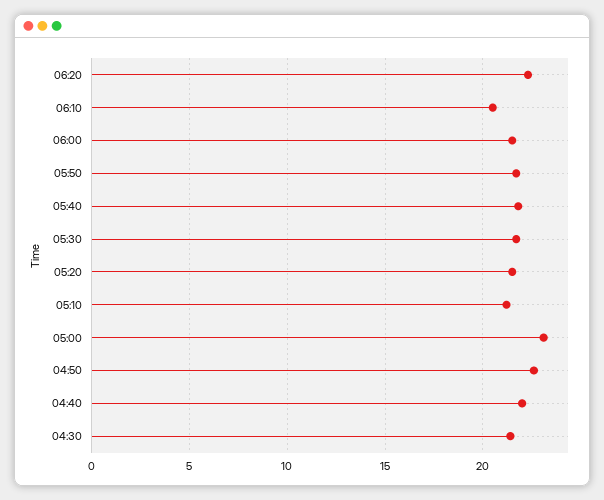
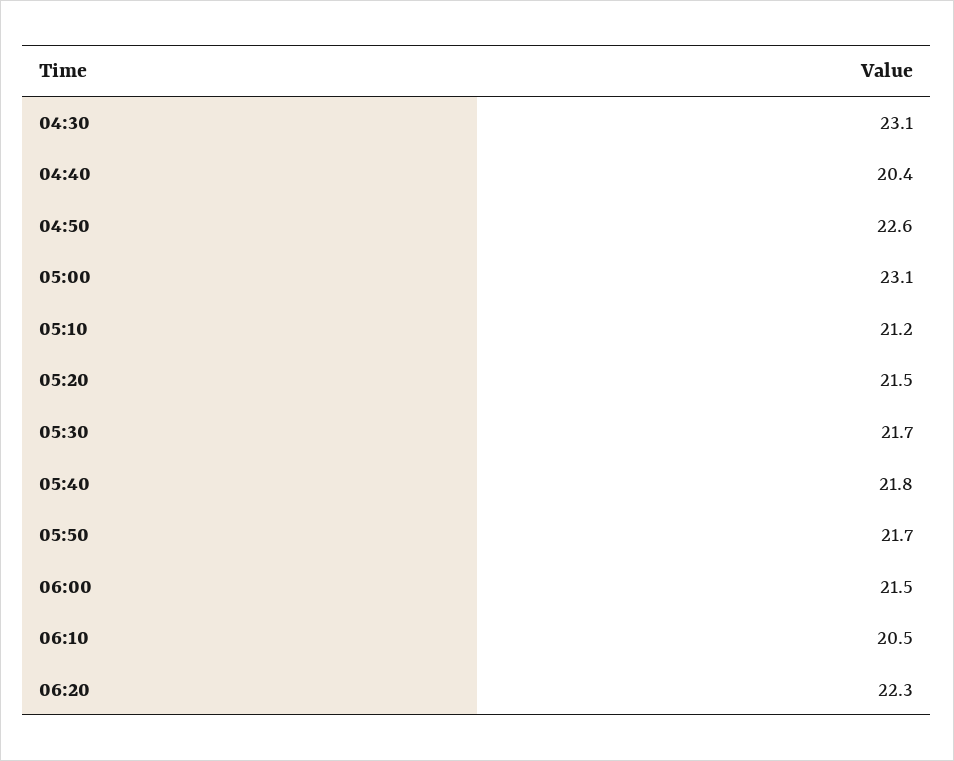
04:40: 22 -> 20.4
04:30: 21.5 -> 23.1

